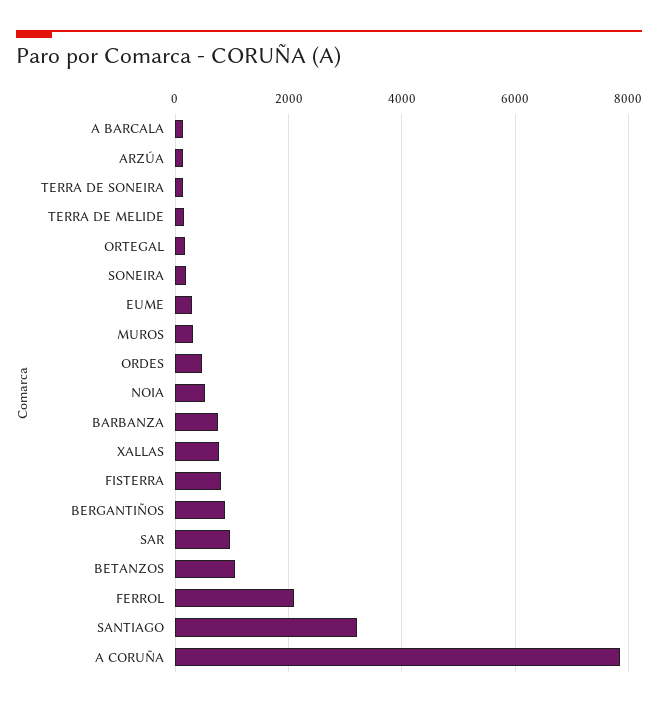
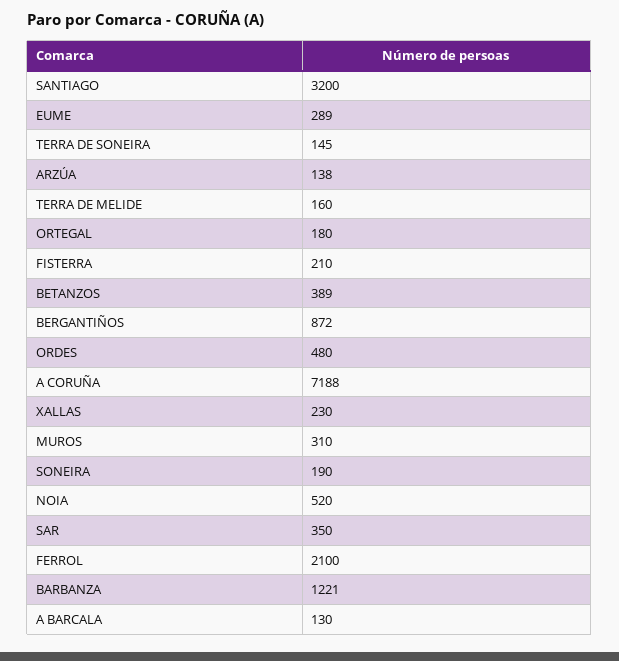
BARBANZA: 800 -> 1221
XALLAS: 800 -> 230
FISTERRA: 800 -> 210
SAR: 1000 -> 350
BETANZOS: 1000 -> 389
A CORUÑA: 7800 -> 7188

